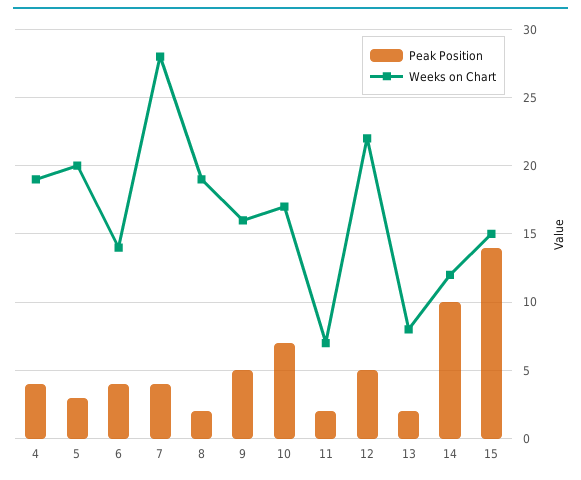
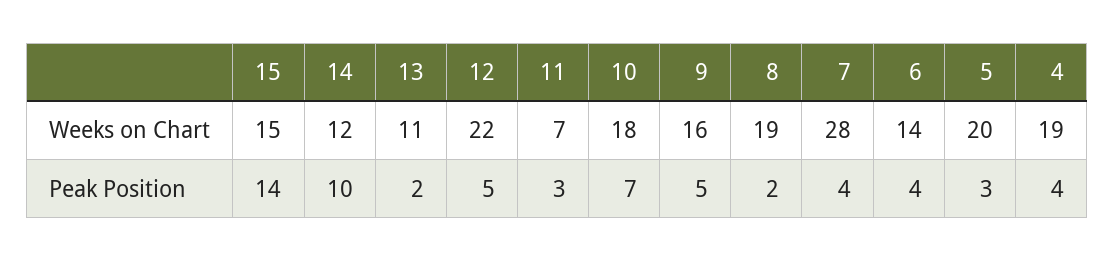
Weeks on Chart, 10: 17 -> 18
Peak Position, 11: 2 -> 3
Weeks on Chart, 13: 8 -> 11

